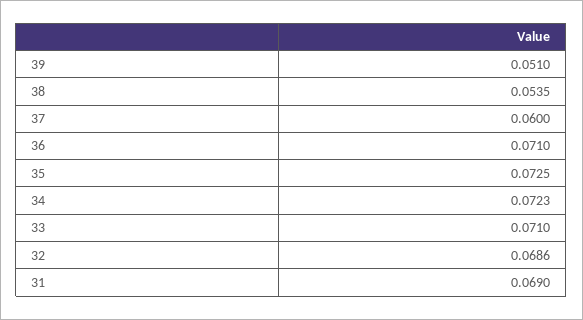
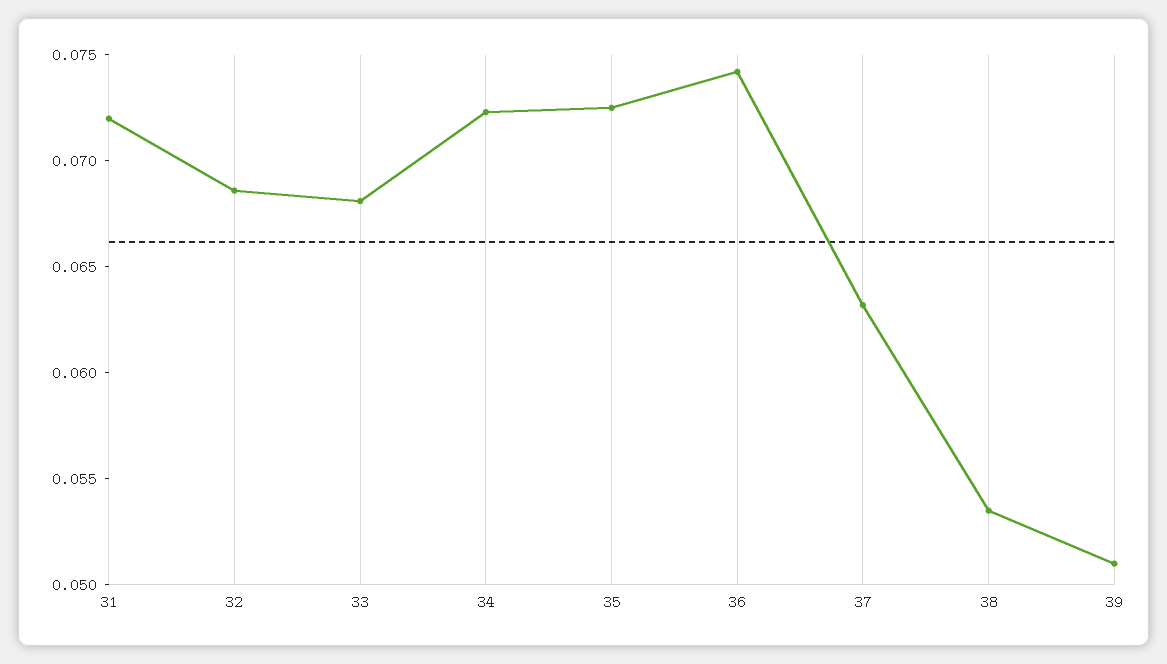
37: 0.06 -> 0.063
36: 0.071 -> 0.074
33: 0.071 -> 0.068
31: 0.069 -> 0.072

